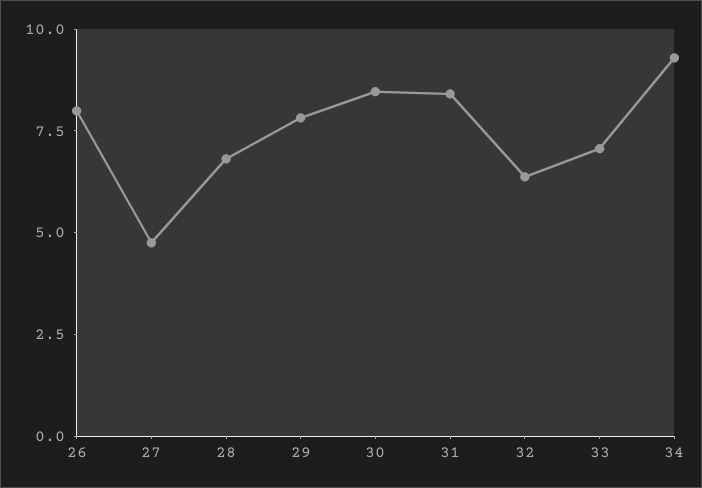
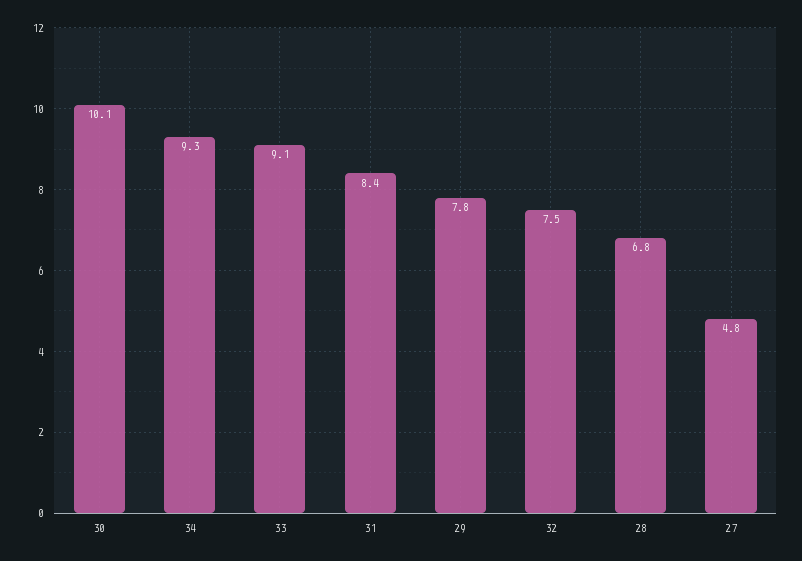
26: 8 -> none
30: 8.5 -> 10.1
32: 6.5 -> 7.5
33: 7 -> 9.1

